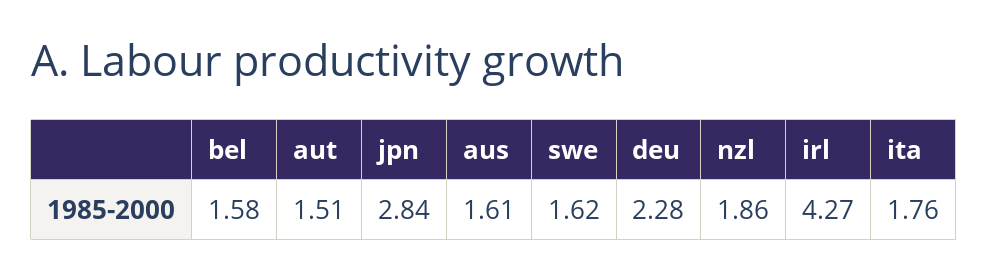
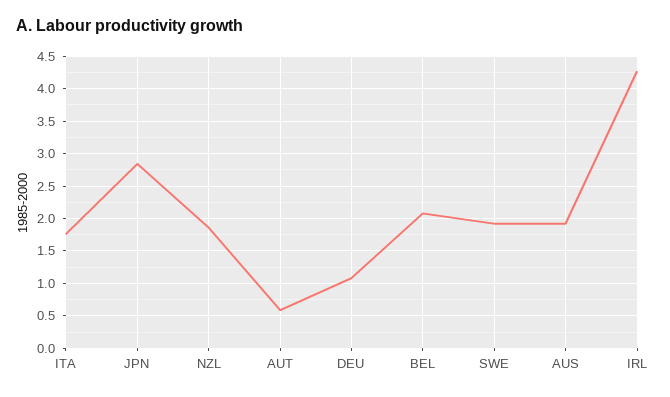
bel: 1.58 -> 2.1
aut: 1.51 -> 0.6
aus: 1.61 -> 1.9
swe: 1.62 -> 1.9
deu: 2.28 -> 1.1

